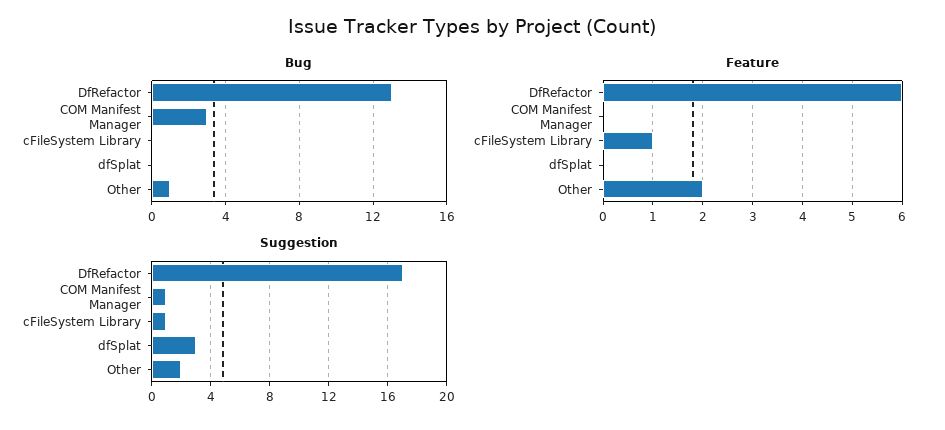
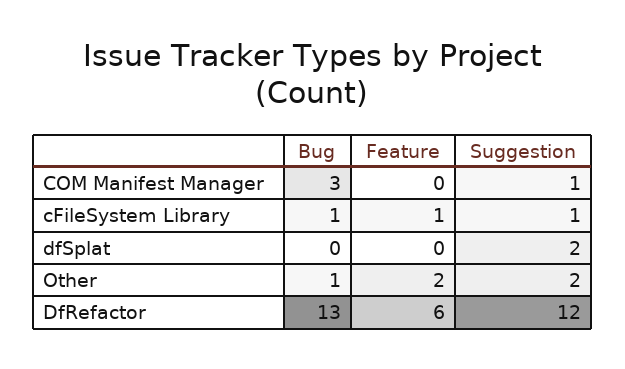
Bug, cFileSystem Library: 0 -> 1
Suggestion, DfRefactor: 17 -> 12
Suggestion, dfSplat: 3 -> 2

